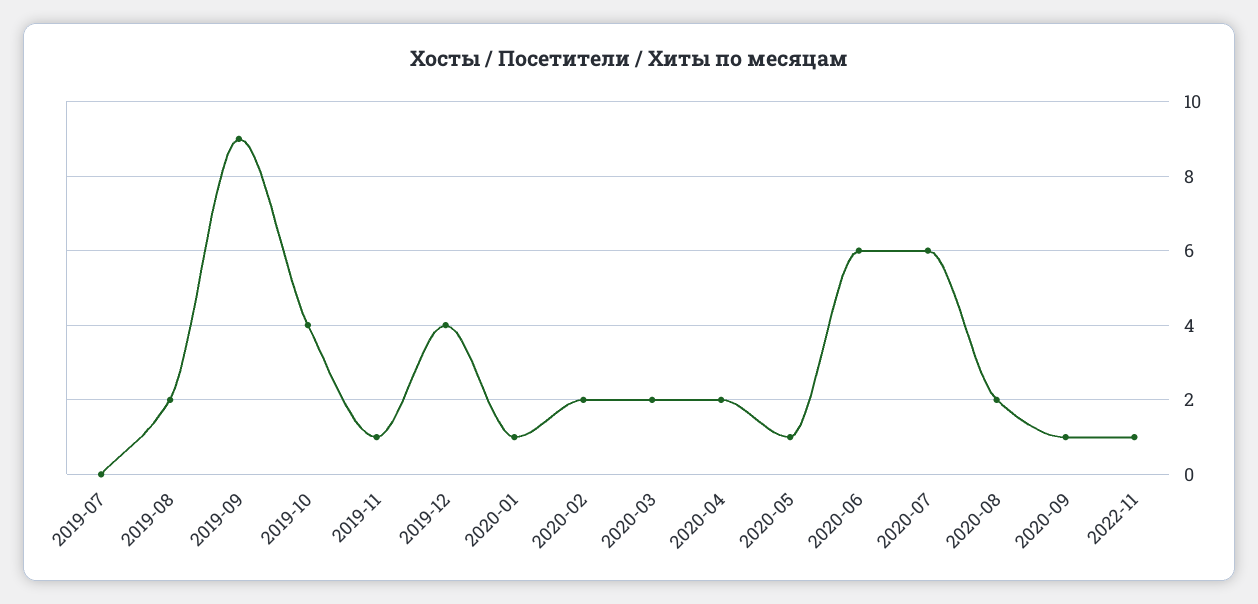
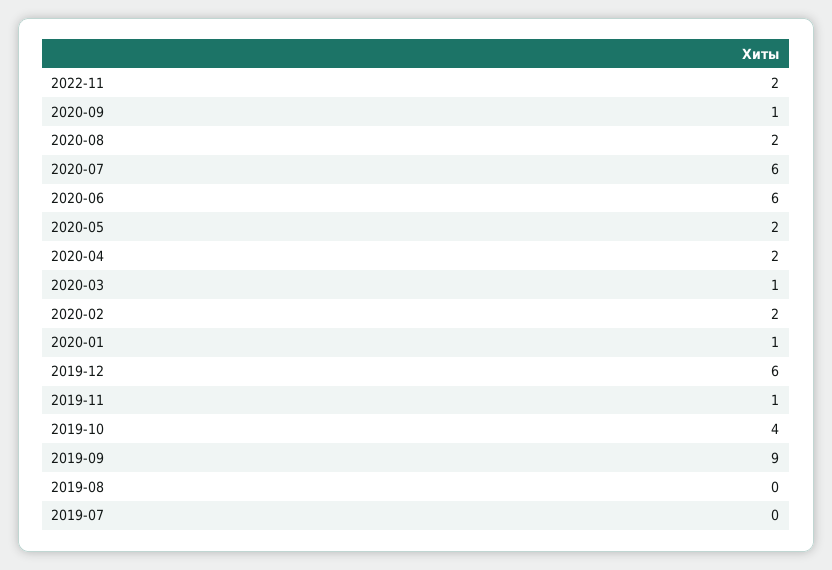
2019-08: 2 -> 0
2019-12: 4 -> 6
2020-03: 2 -> 1
2020-05: 1 -> 2
2022-11: 1 -> 2

